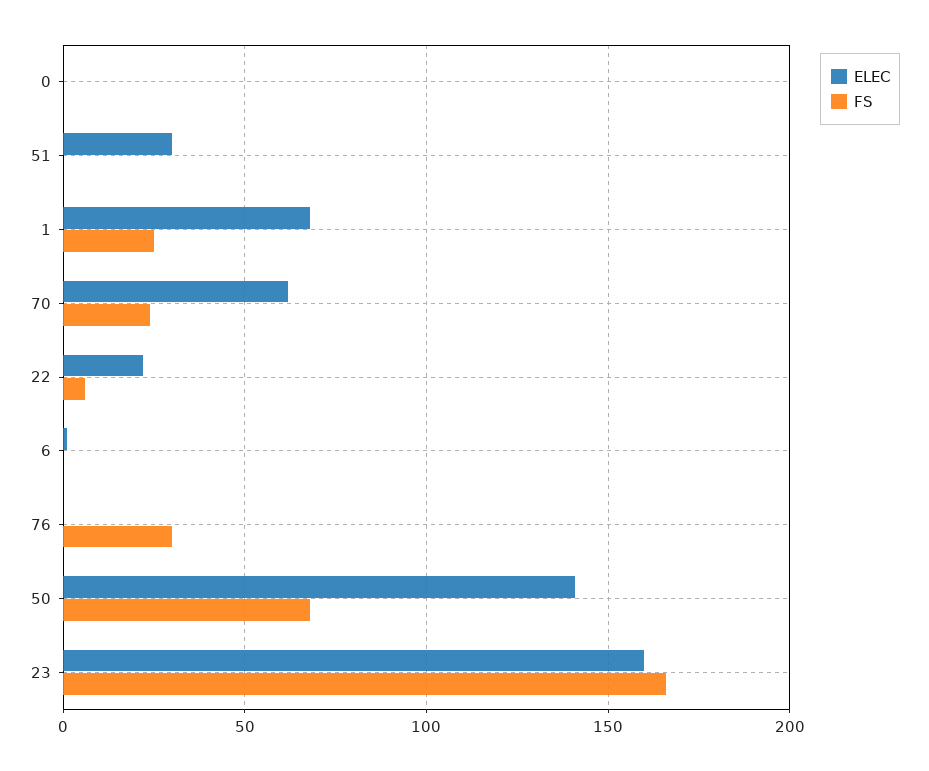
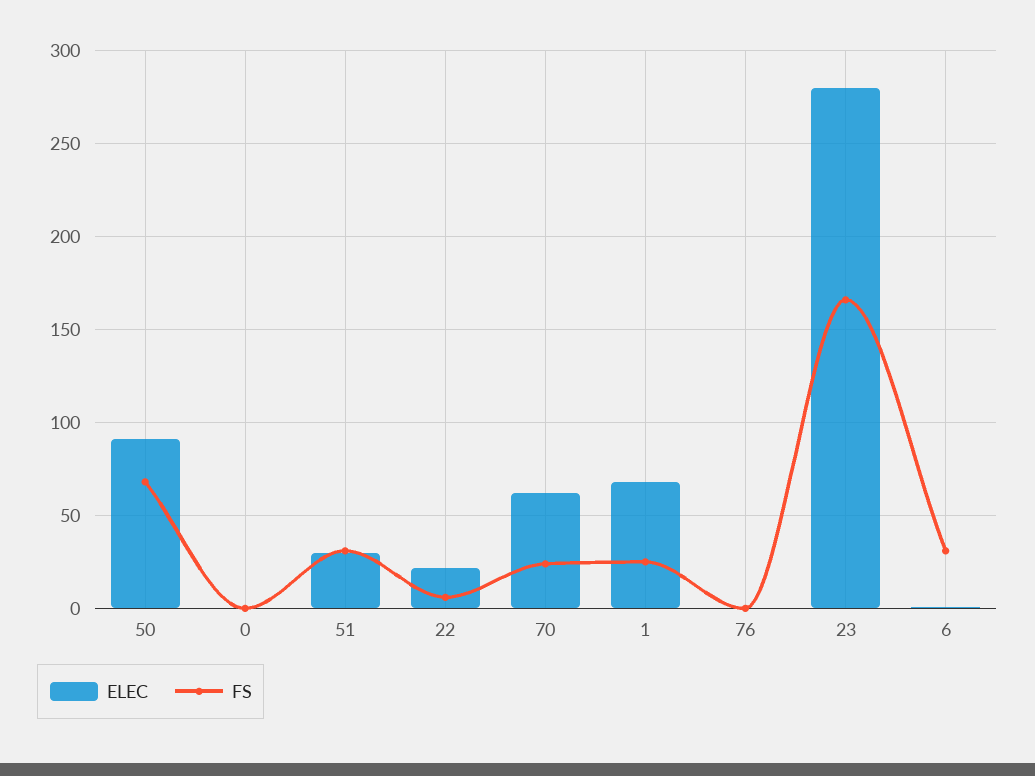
FS, 51: 0 -> 30
FS, 6: 0 -> 30
FS, 76: 30 -> 0
ELEC, 50: 140 -> 90
ELEC, 23: 160 -> 280

